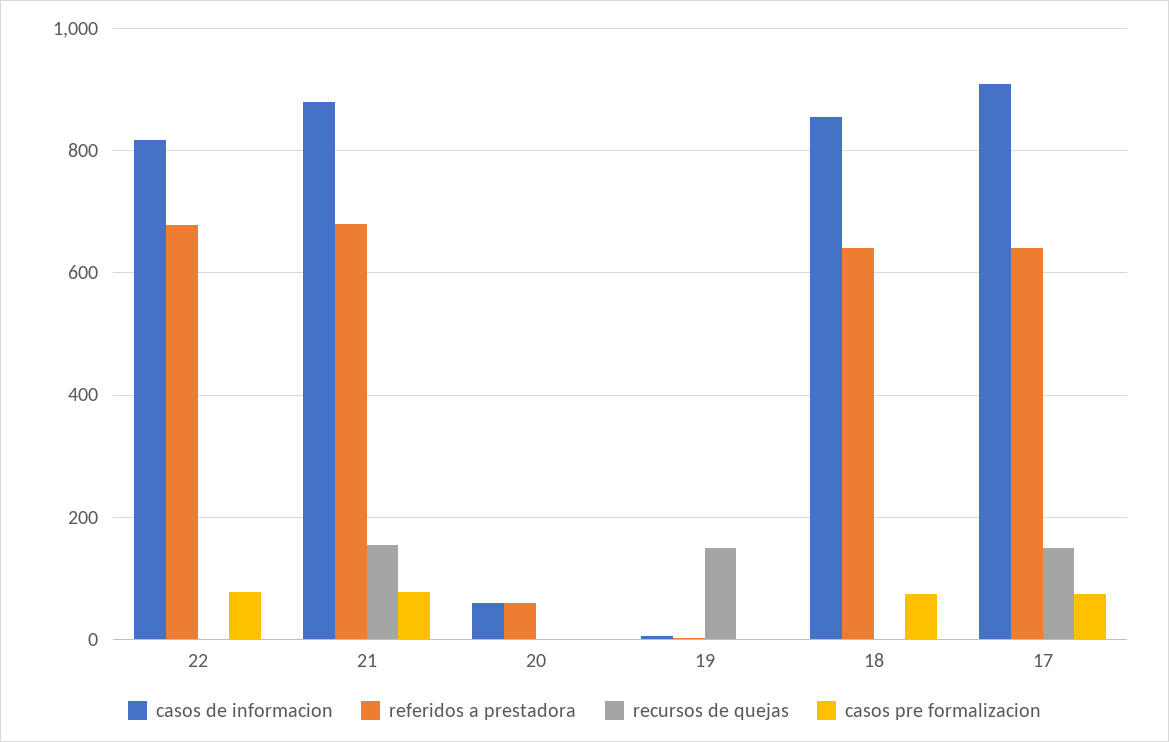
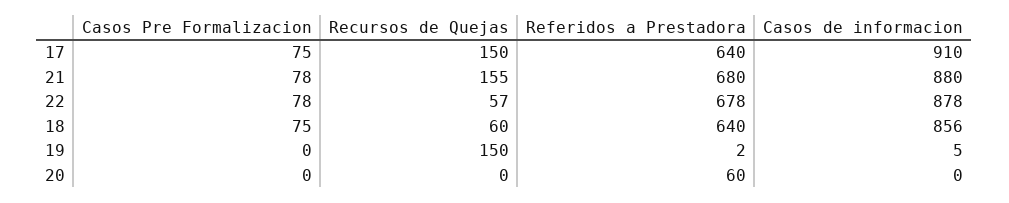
casos de informacion, 22: 820 -> 878
recursos de quejas, 22: 0 -> 57
casos de informacion, 20: 60 -> 0
recursos de quejas, 18: 0 -> 60

